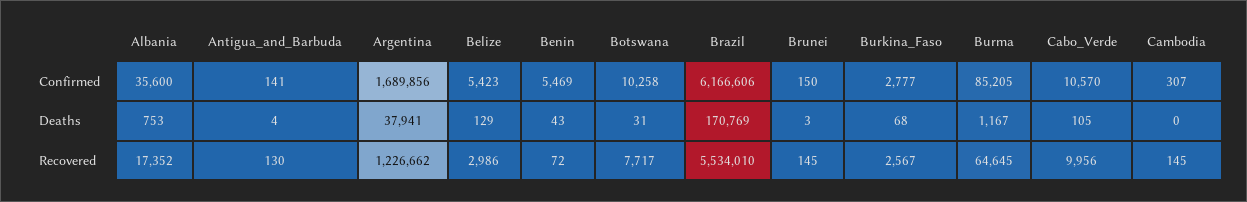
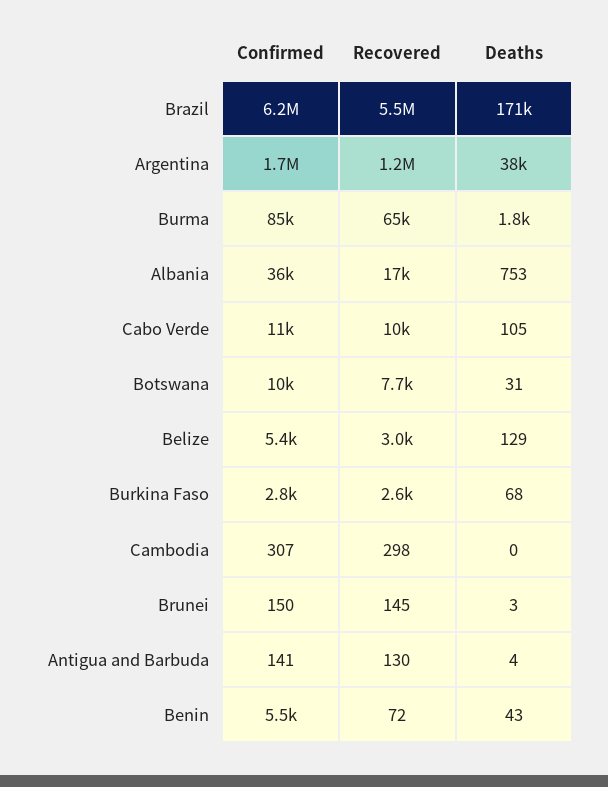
Burma, Deaths: 1167 -> 1800
Cambodia, Recovered: 145 -> 298

